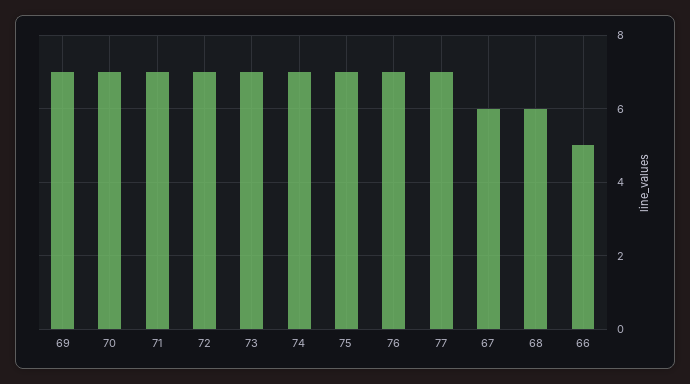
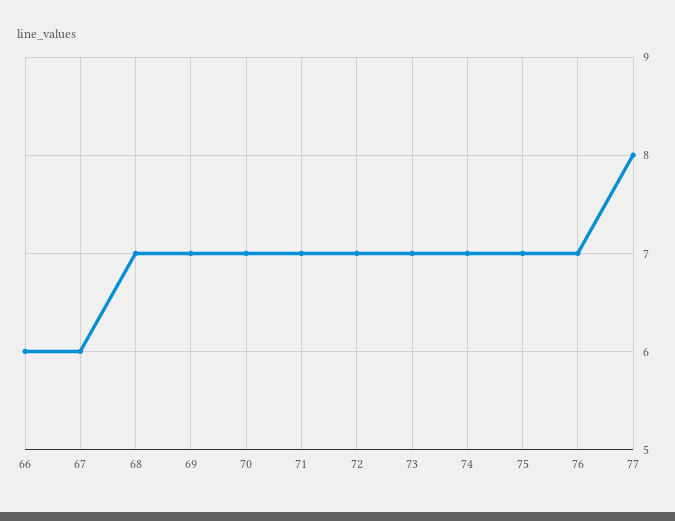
77: 7 -> 8
68: 6 -> 7
66: 5 -> 6

